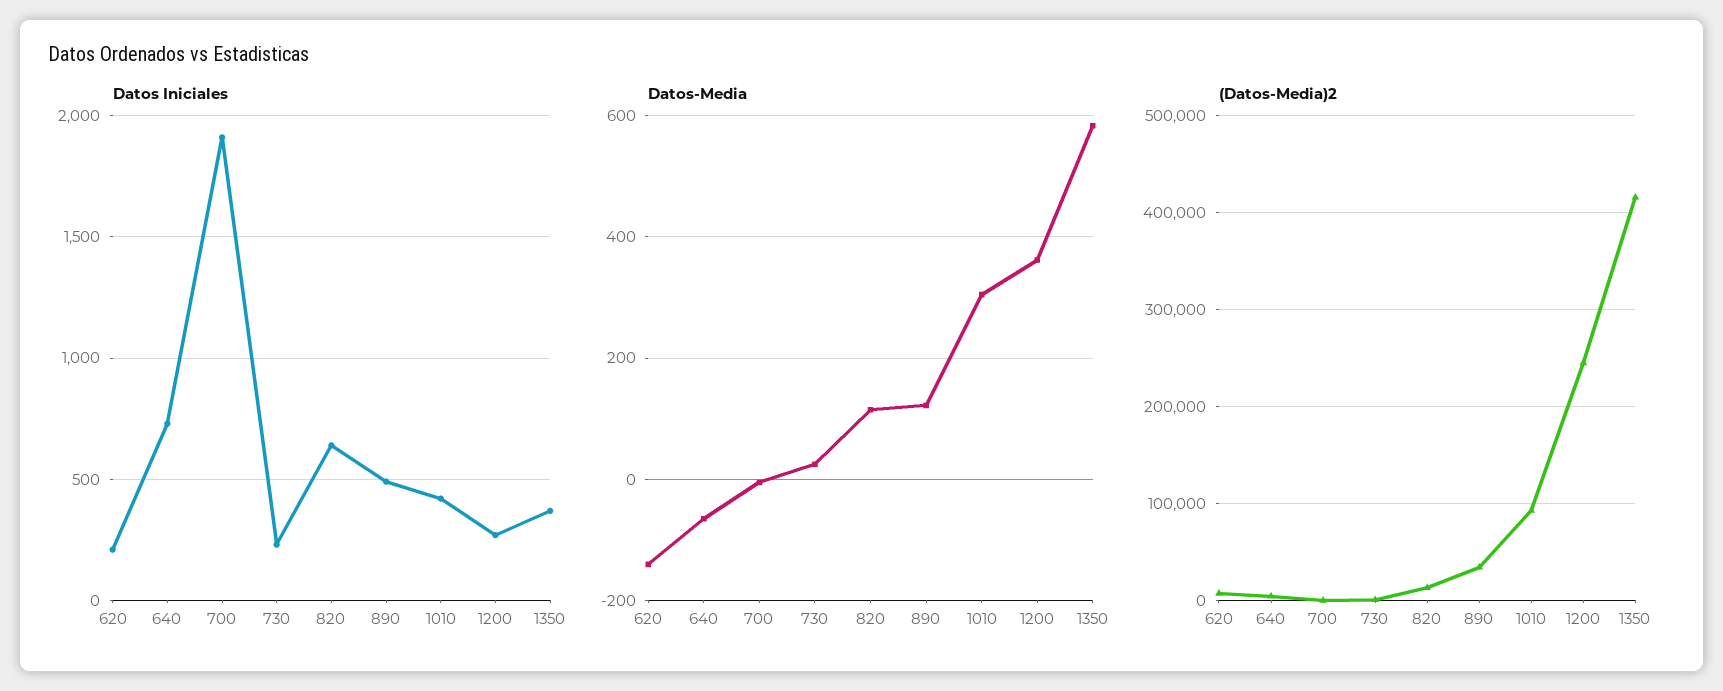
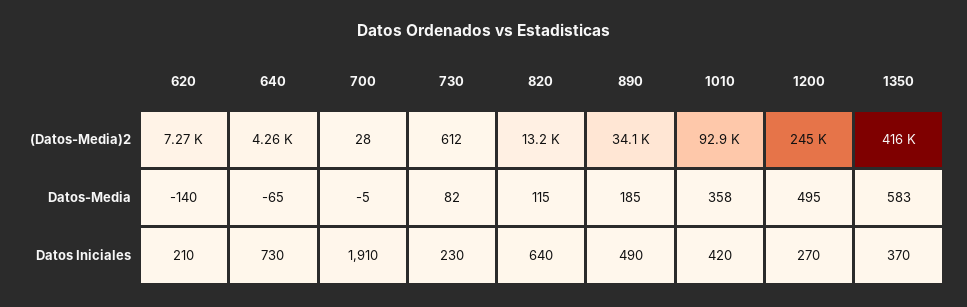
Datos-Media, 730: 20 -> 82
Datos-Media, 890: 120 -> 185
Datos-Media, 1010: 300 -> 358
Datos-Media, 1200: 360 -> 495

